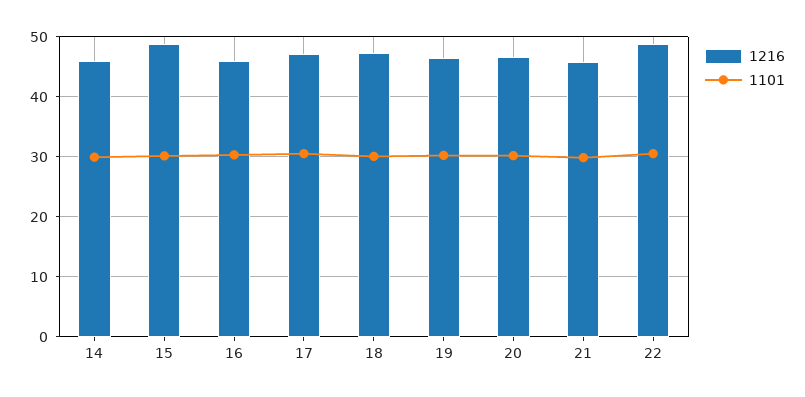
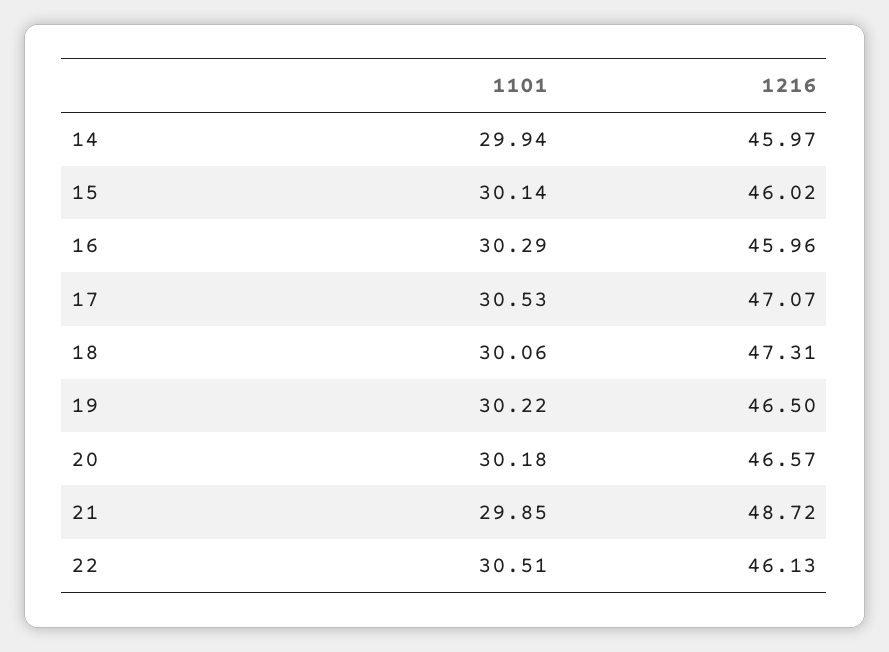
1216, 15: 49 -> 46.02
1216, 21: 46 -> 48.72
1216, 22: 49 -> 46.13

